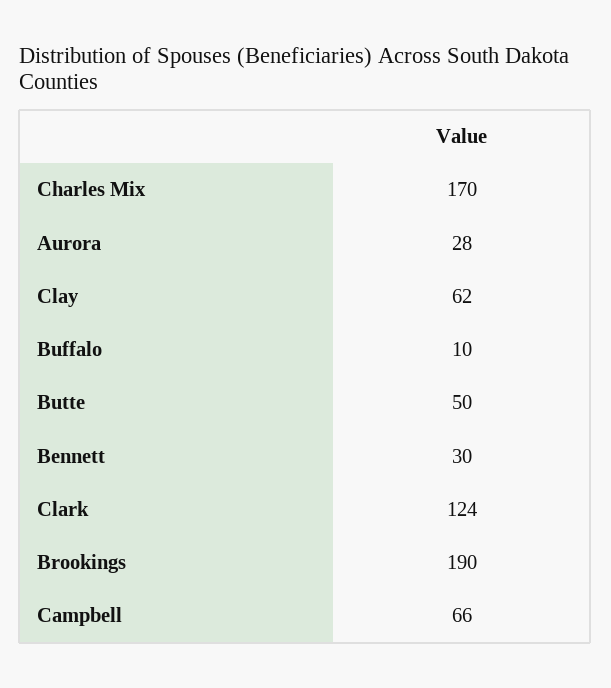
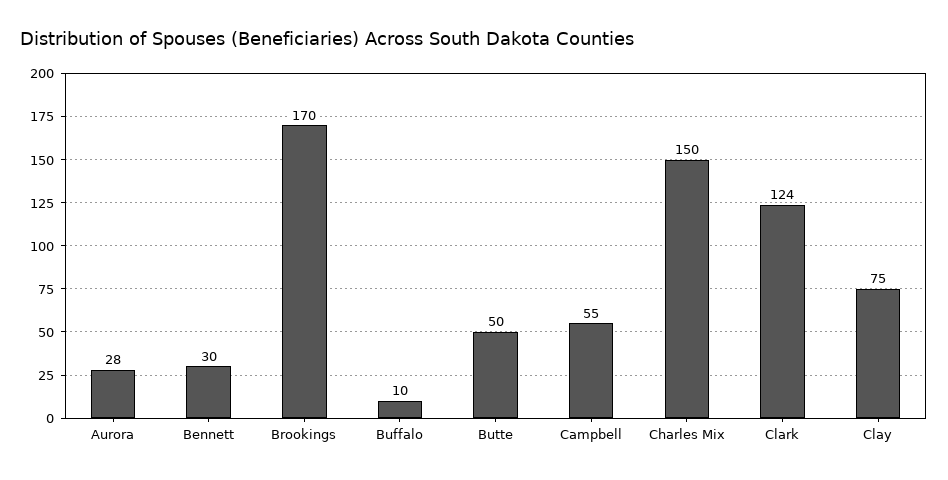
Charles Mix: 170 -> 150
Clay: 62 -> 75
Brookings: 190 -> 170
Campbell: 66 -> 55

